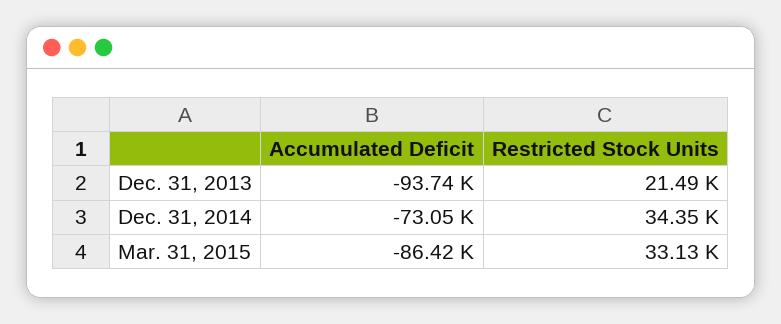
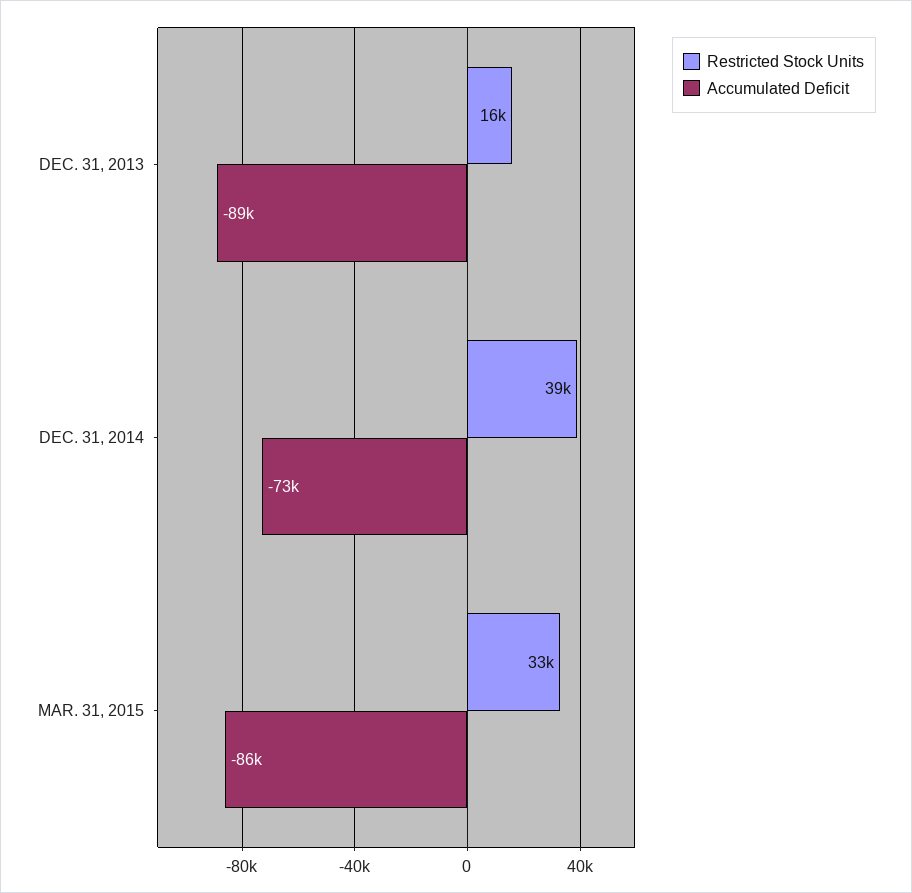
Accumulated Deficit, Dec. 31, 2013: -93740 -> -89000
Restricted Stock Units, Dec. 31, 2013: 21490 -> 16000
Restricted Stock Units, Dec. 31, 2014: 34350 -> 39000

